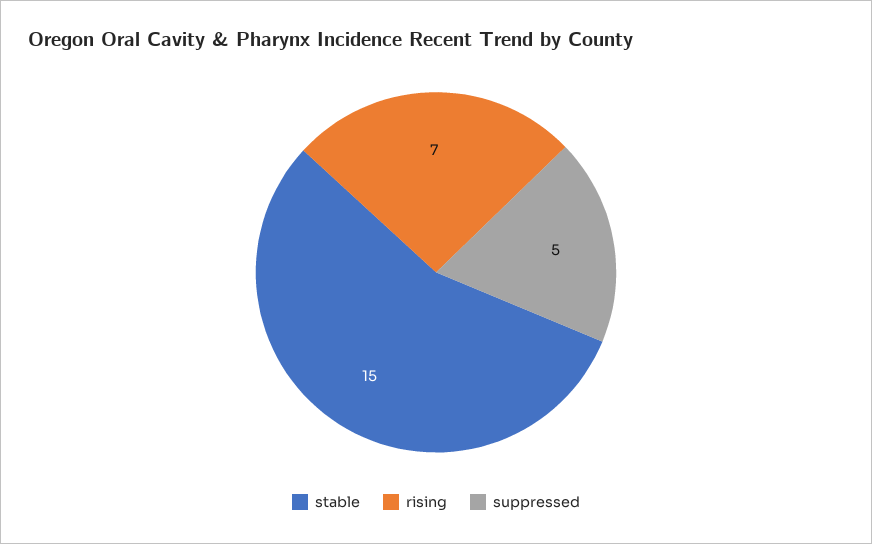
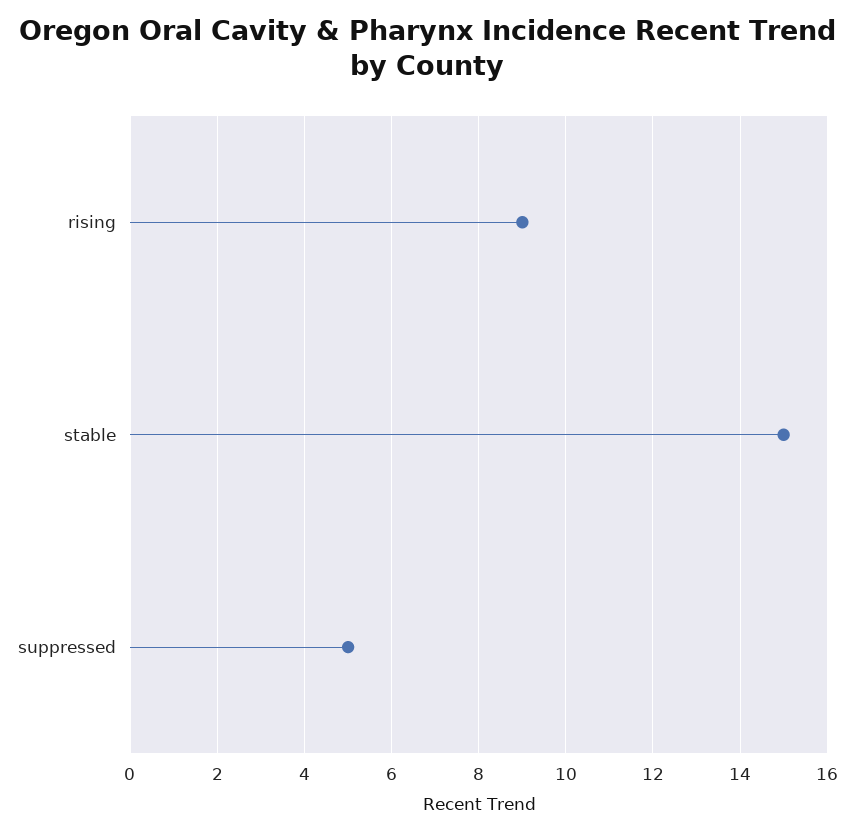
rising: 7 -> 9

